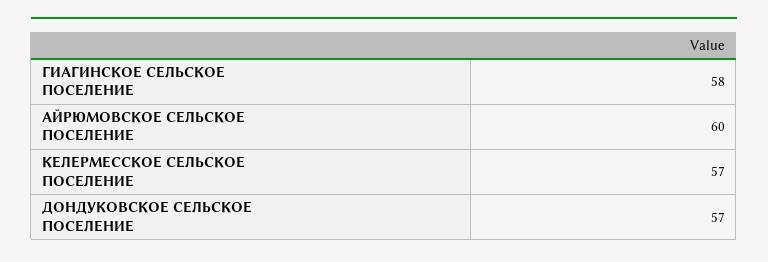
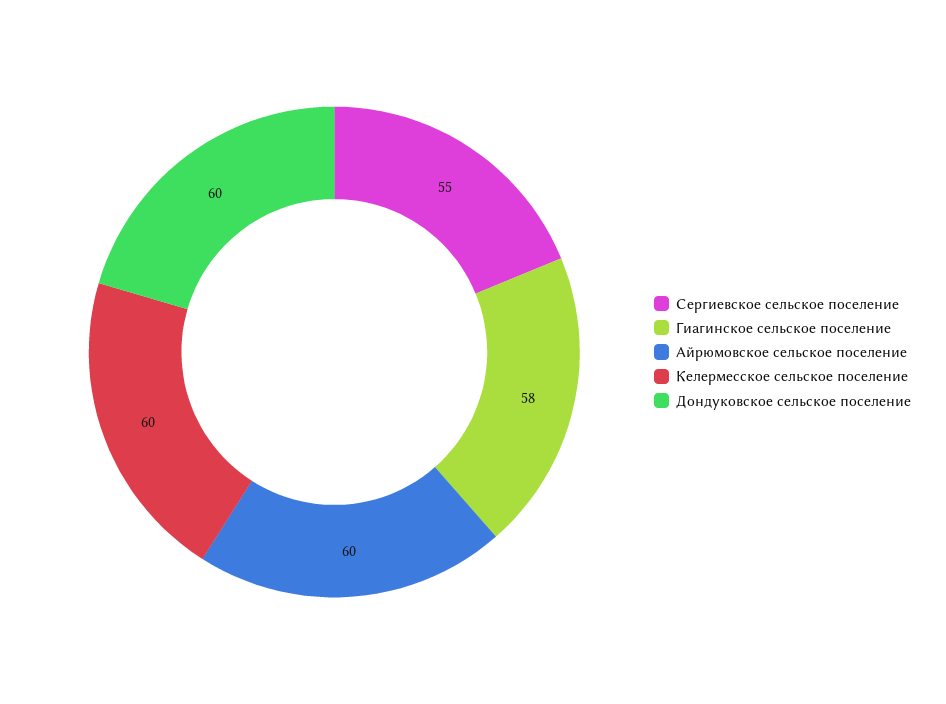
КЕЛЕРМЕССКОЕ СЕЛЬСКОЕ ПОСЕЛЕНИЕ: 57 -> 60
ДОНДУКОВСКОЕ СЕЛЬСКОЕ ПОСЕЛЕНИЕ: 57 -> 60
Сергиевское сельское поселение: none -> 55

